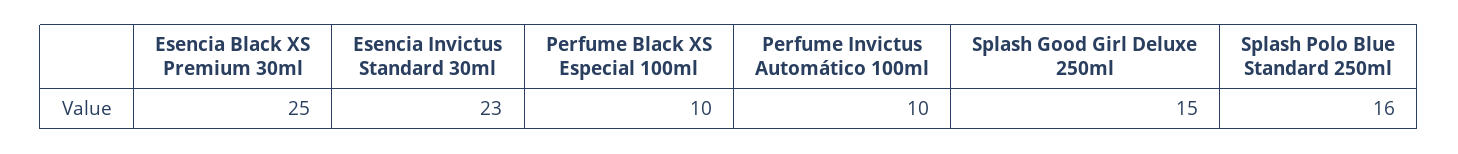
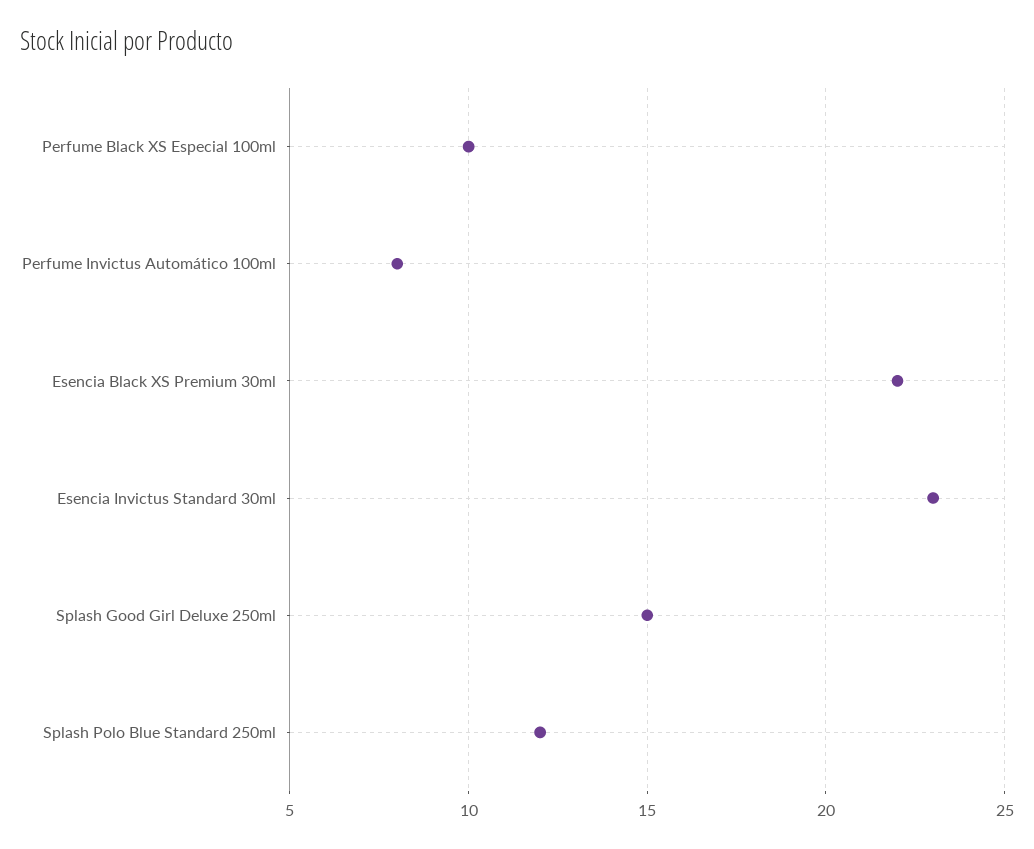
Esencia Black XS Premium 30ml: 25 -> 22
Perfume Invictus Automático 100ml: 10 -> 8
Splash Polo Blue Standard 250ml: 16 -> 12

